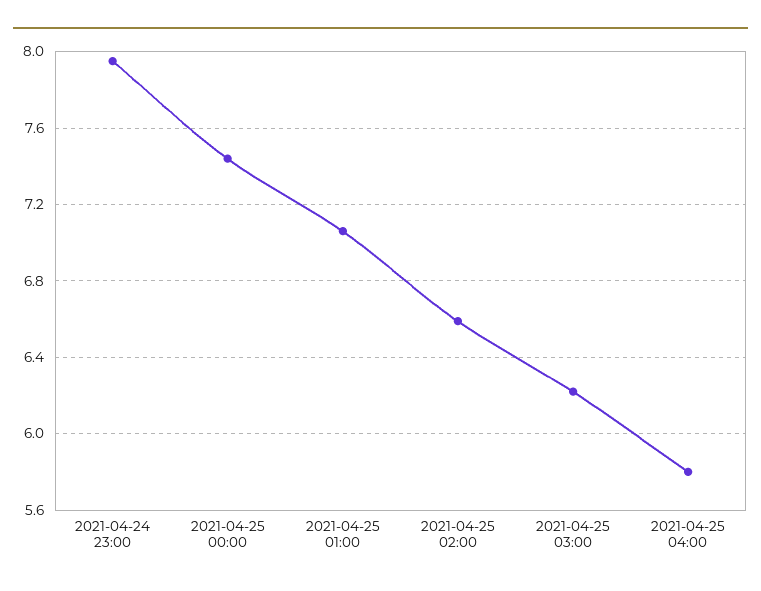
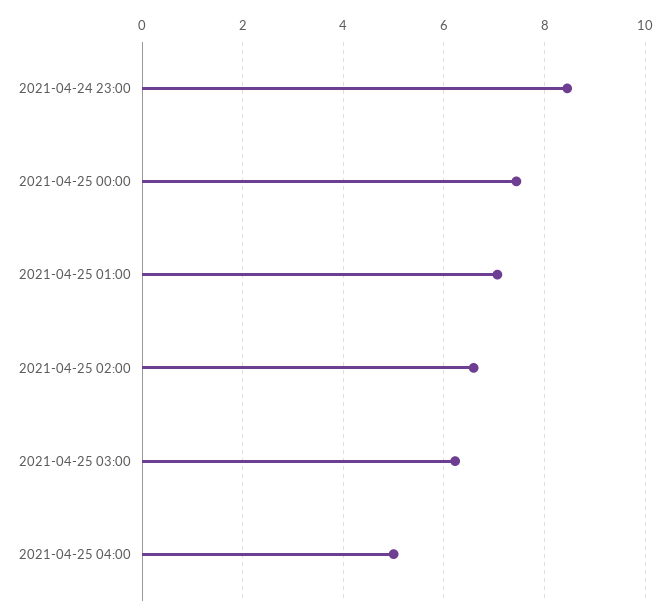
2021-04-24 23:00: 7.95 -> 8.4
2021-04-25 04:00: 5.8 -> 5

